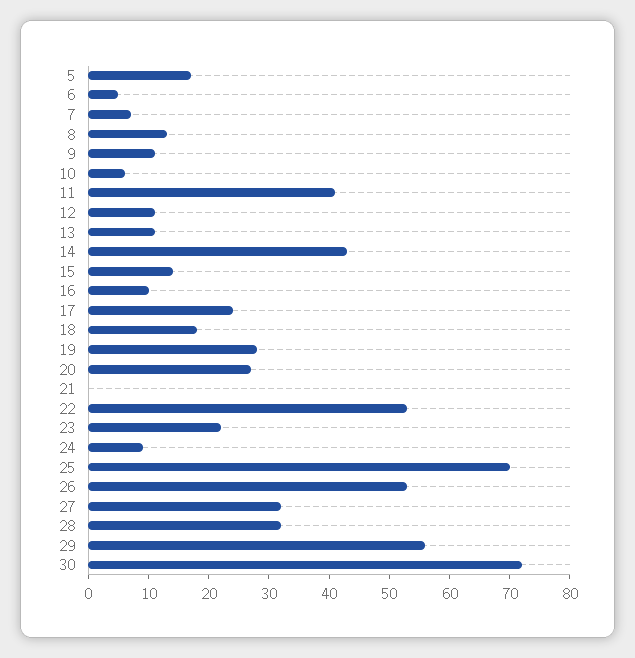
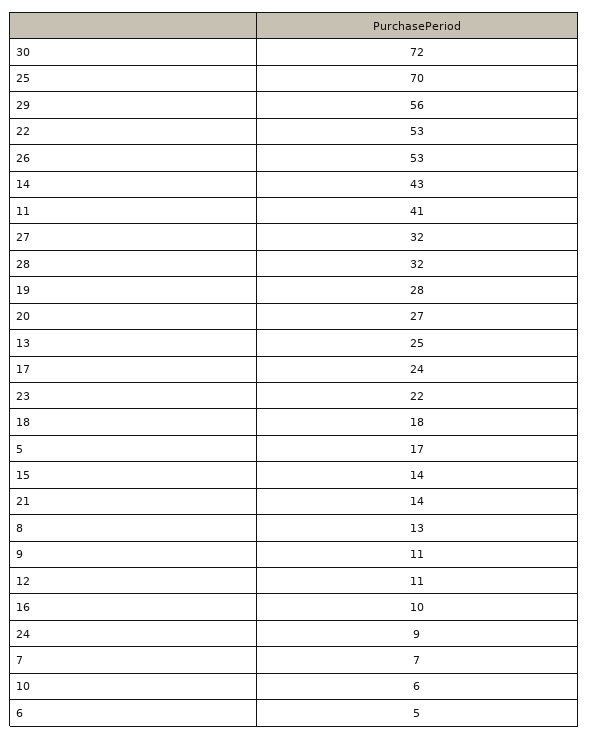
13: 10 -> 25
21: 0 -> 14

